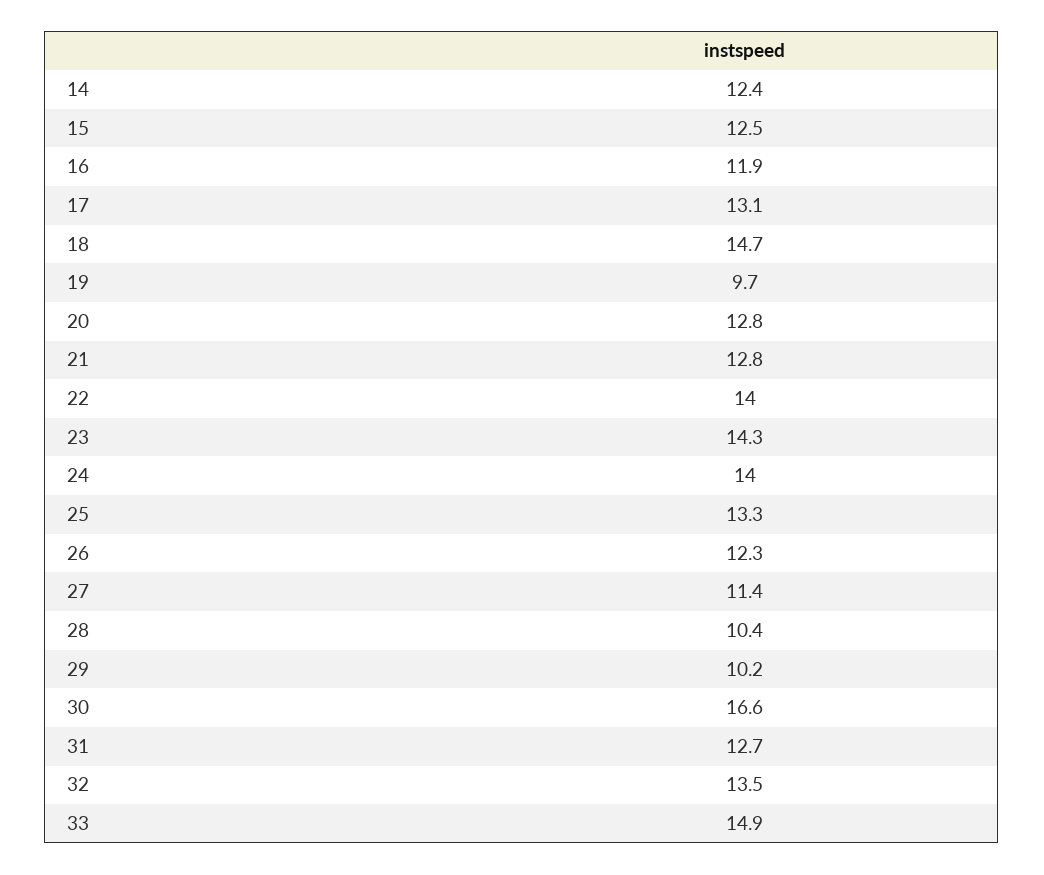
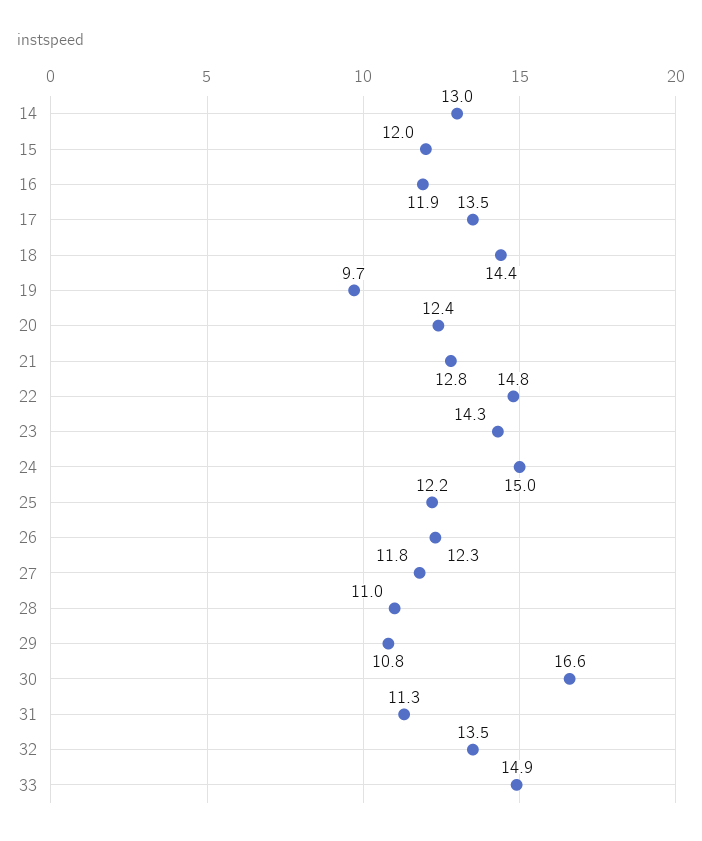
14: 12.4 -> 13
15: 12.5 -> 12
17: 13.1 -> 13.5
18: 14.7 -> 14.4
20: 12.8 -> 12.4
22: 14 -> 14.8
24: 14 -> 15
25: 13.3 -> 12.2
27: 11.4 -> 11.8
28: 10.4 -> 11
29: 10.2 -> 10.8
31: 12.7 -> 11.3

